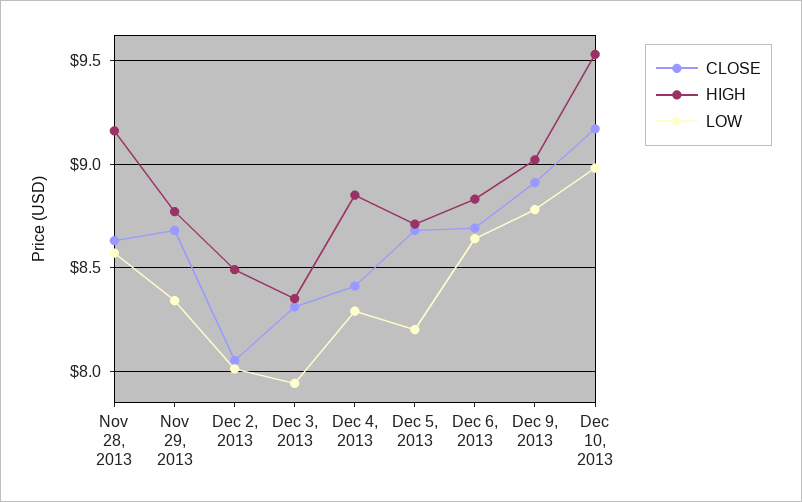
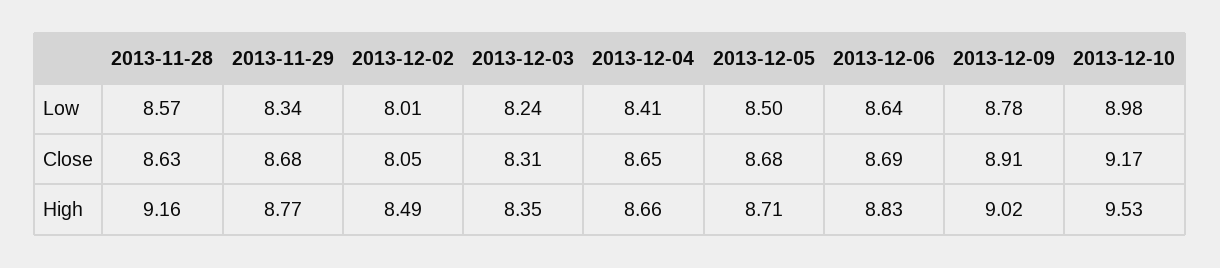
LOW, Dec 3, 2013: 7.95 -> 8.24
CLOSE, Dec 4, 2013: 8.4 -> 8.65
HIGH, Dec 4, 2013: 8.85 -> 8.66
LOW, Dec 4, 2013: 8.3 -> 8.41
LOW, Dec 5, 2013: 8.2 -> 8.5

